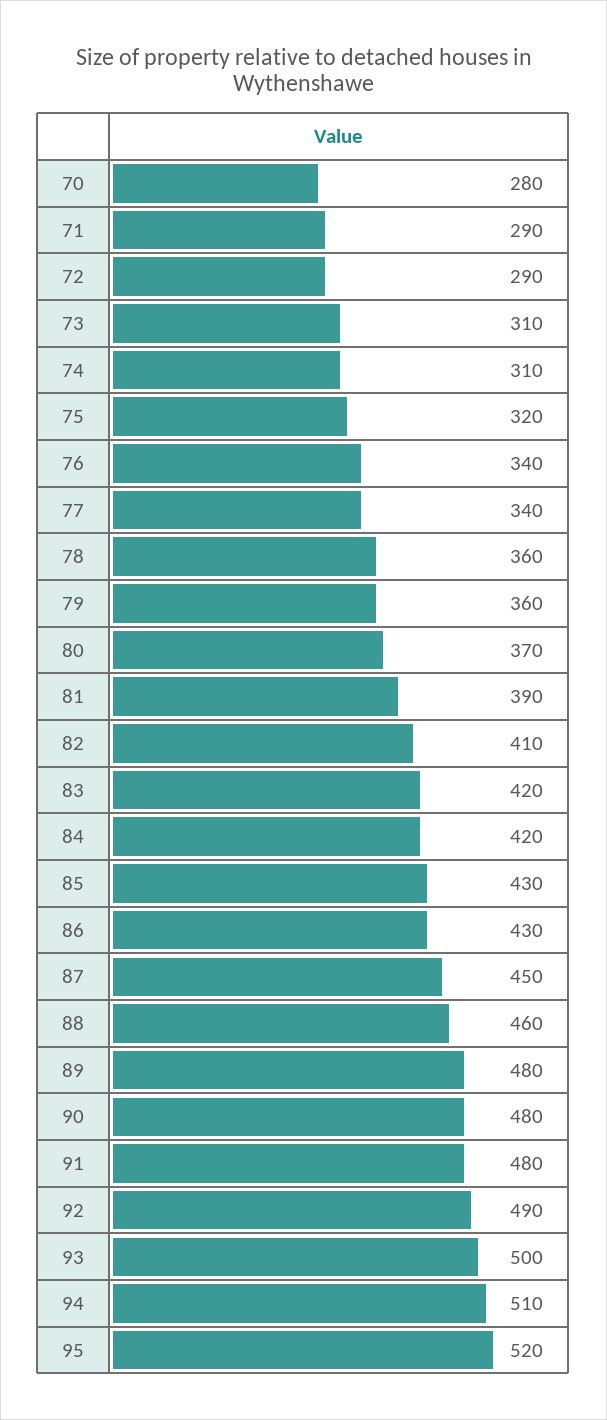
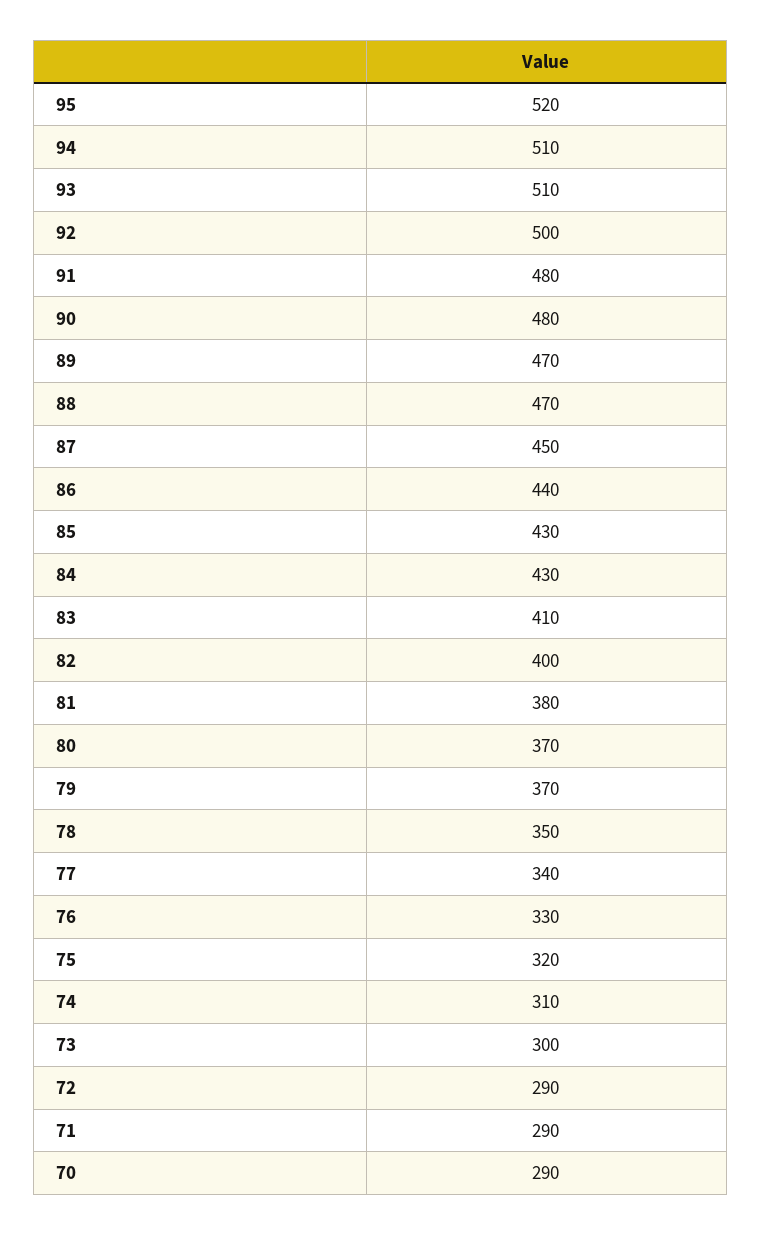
70: 280 -> 290
73: 310 -> 300
76: 340 -> 330
78: 360 -> 350
79: 360 -> 370
81: 390 -> 380
82: 410 -> 400
83: 420 -> 410
84: 420 -> 430
86: 430 -> 440
88: 460 -> 470
89: 480 -> 470
92: 490 -> 500
93: 500 -> 510

